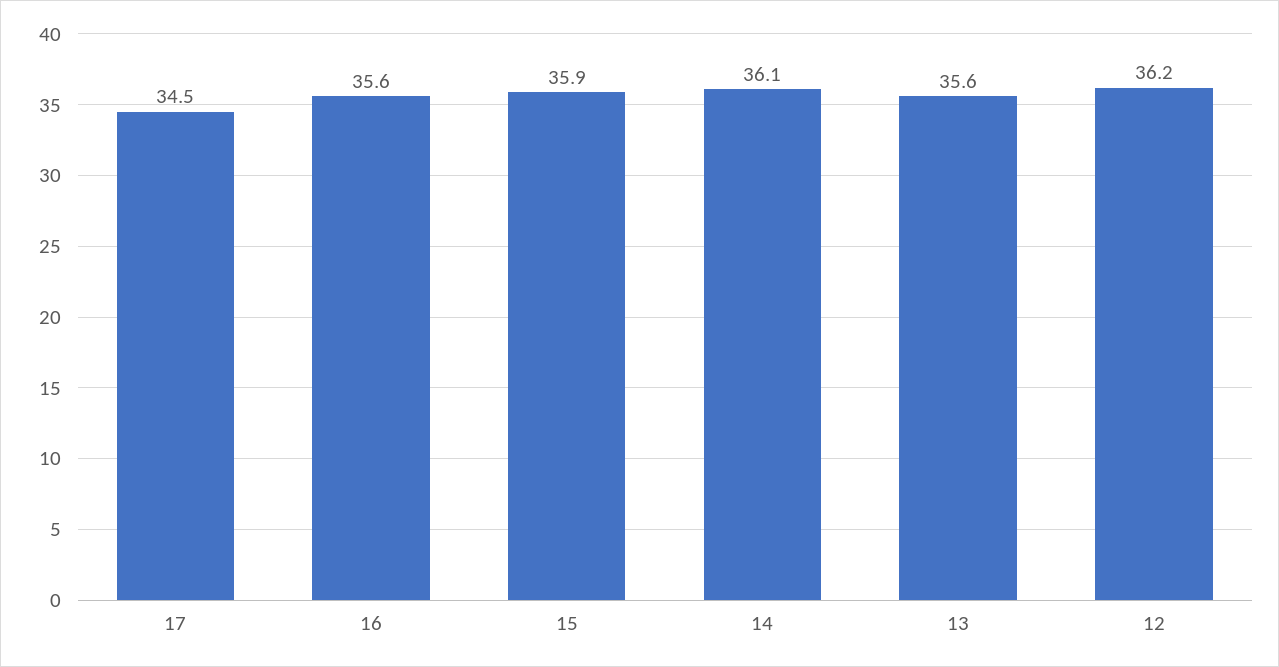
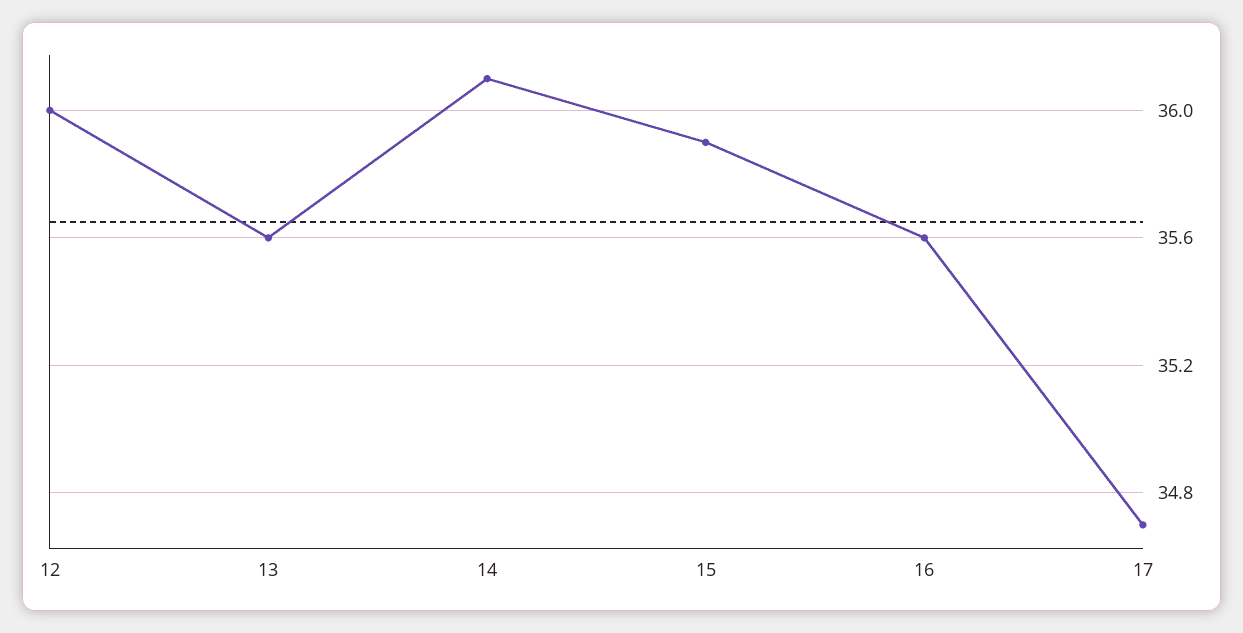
17: 34.5 -> 34.7
12: 36.2 -> 36

